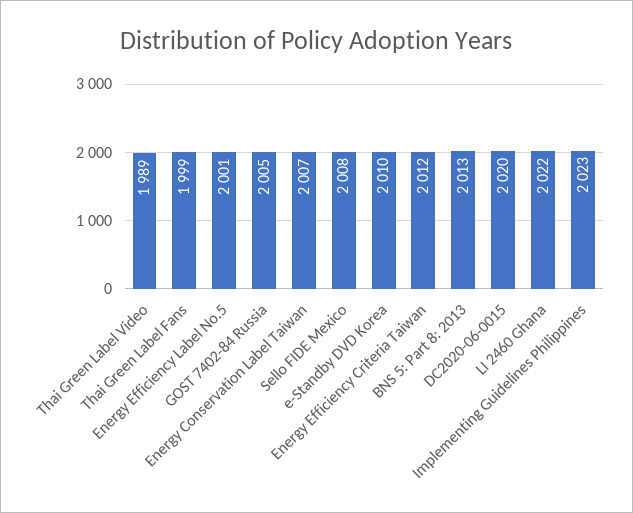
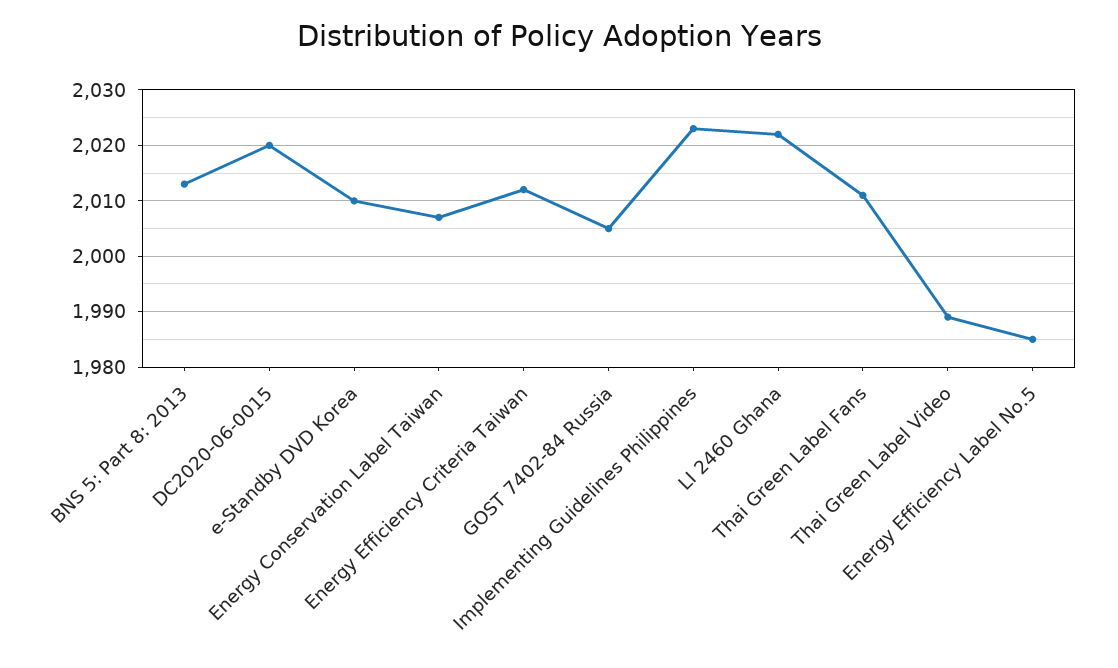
Thai Green Label Fans: 1999 -> 2010
Energy Efficiency Label No.5: 2001 -> 1985
Sello FIDE Mexico: 2008 -> none

